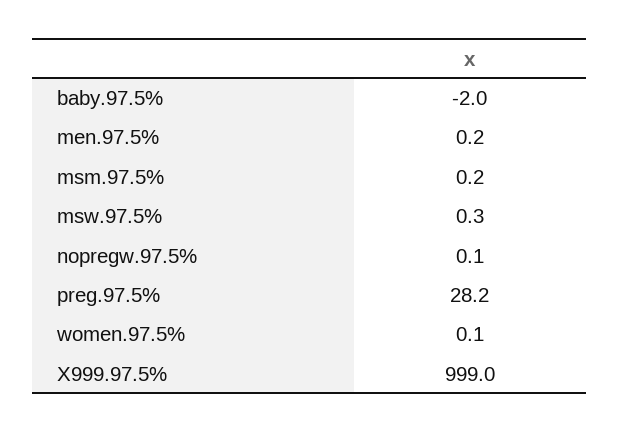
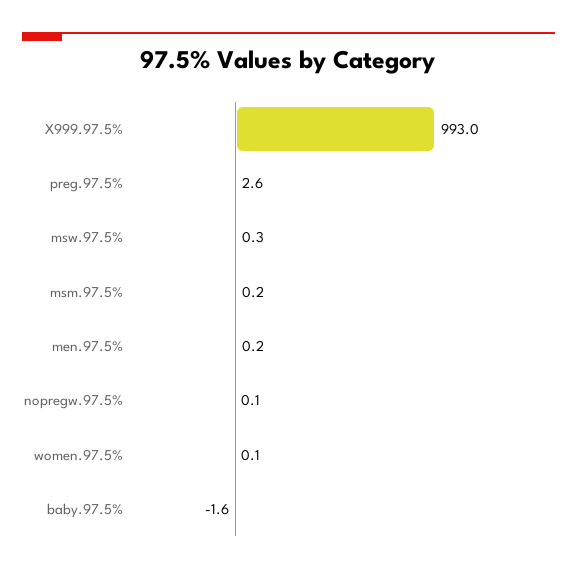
baby.97.5%: -2 -> -1.6
preg.97.5%: 28.2 -> 2.6
X999.97.5%: 999 -> 993

